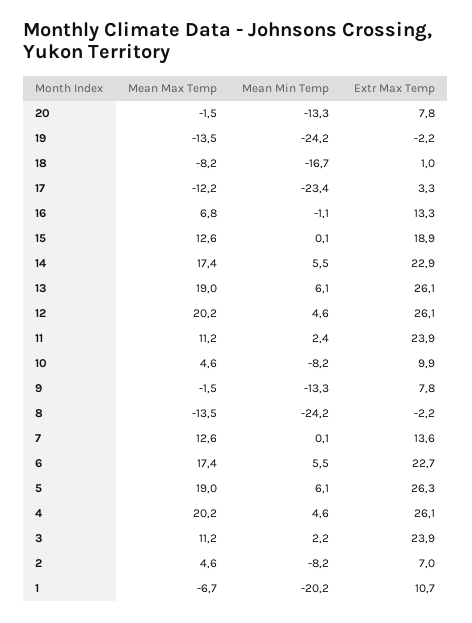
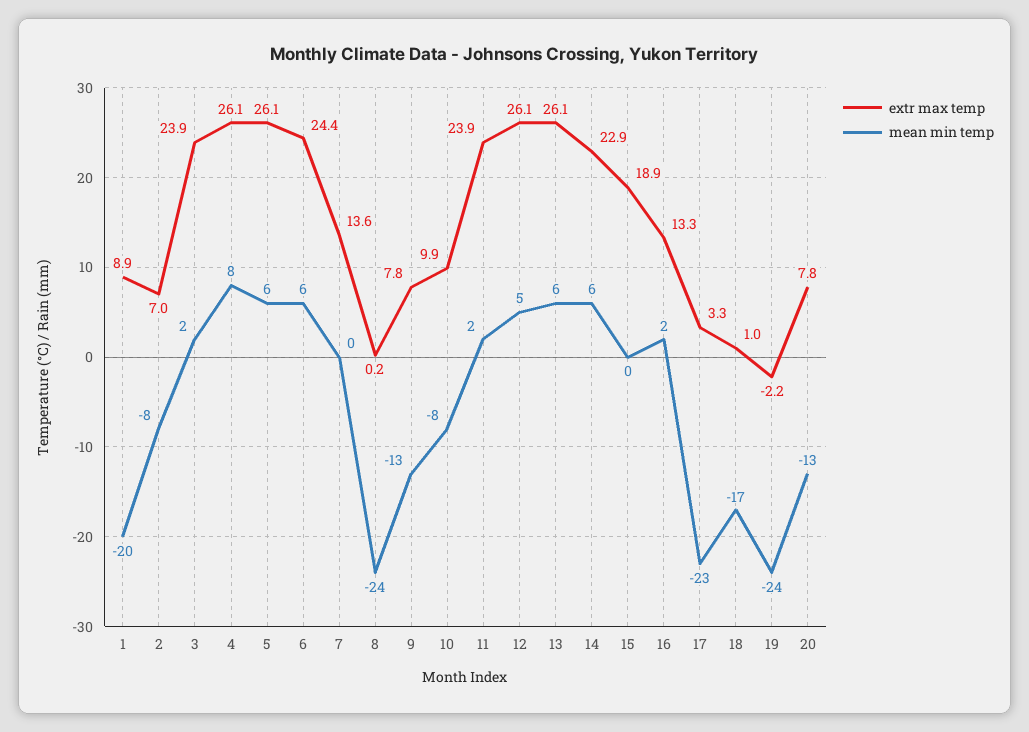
Mean Max Temp, 20: -1.5 -> none
Mean Max Temp, 19: -13.5 -> none
Mean Max Temp, 18: -8.2 -> none
Mean Max Temp, 17: -12.2 -> none
Mean Max Temp, 16: 6.8 -> none
Mean Min Temp, 16: -1.1 -> 2
Mean Max Temp, 15: 12.6 -> none
Mean Max Temp, 14: 17.4 -> none
Mean Max Temp, 13: 19 -> none
Mean Max Temp, 12: 20.2 -> none
Mean Max Temp, 11: 11.2 -> none
Mean Max Temp, 10: 4.6 -> none
Mean Max Temp, 9: -1.5 -> none
Mean Max Temp, 8: -13.5 -> none
Extr Max Temp, 8: -2.2 -> 0.2
Mean Max Temp, 7: 12.6 -> none
Mean Max Temp, 6: 17.4 -> none
Extr Max Temp, 6: 22.7 -> 24.4
Mean Max Temp, 5: 19 -> none
Extr Max Temp, 5: 26.3 -> 26.1
Mean Max Temp, 4: 20.2 -> none
Mean Min Temp, 4: 4.6 -> 8
Mean Max Temp, 3: 11.2 -> none
Mean Max Temp, 2: 4.6 -> none
Mean Max Temp, 1: -6.7 -> none
Extr Max Temp, 1: 10.7 -> 8.9

